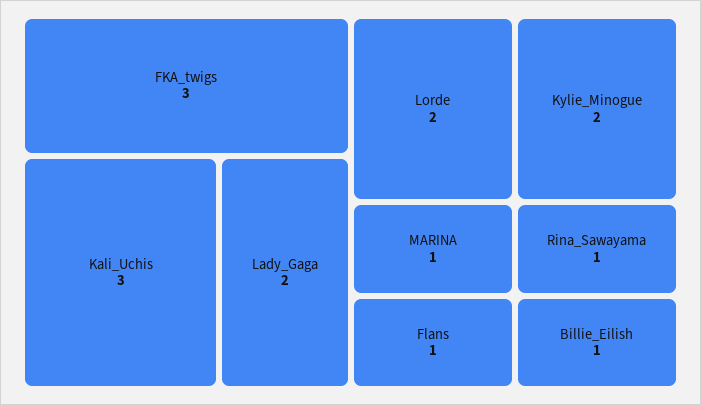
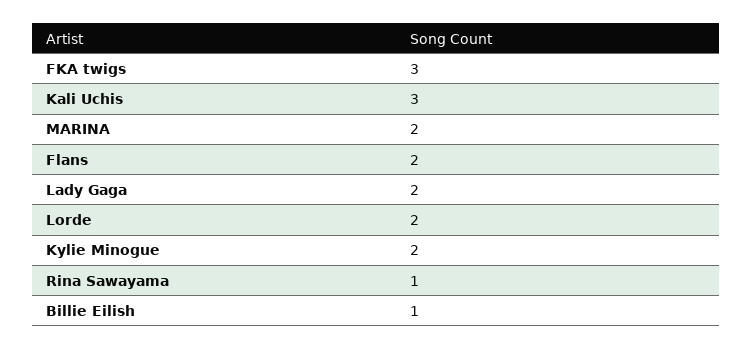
MARINA: 1 -> 2
Flans: 1 -> 2

